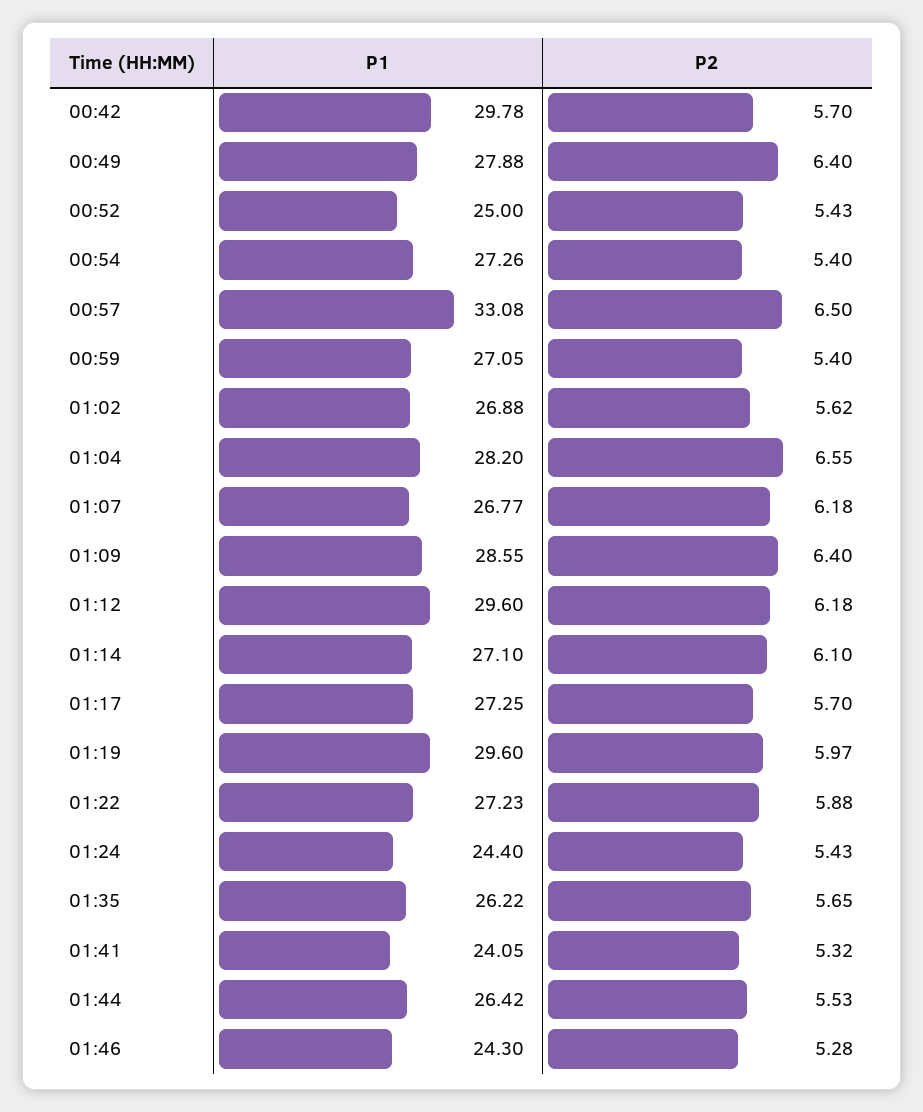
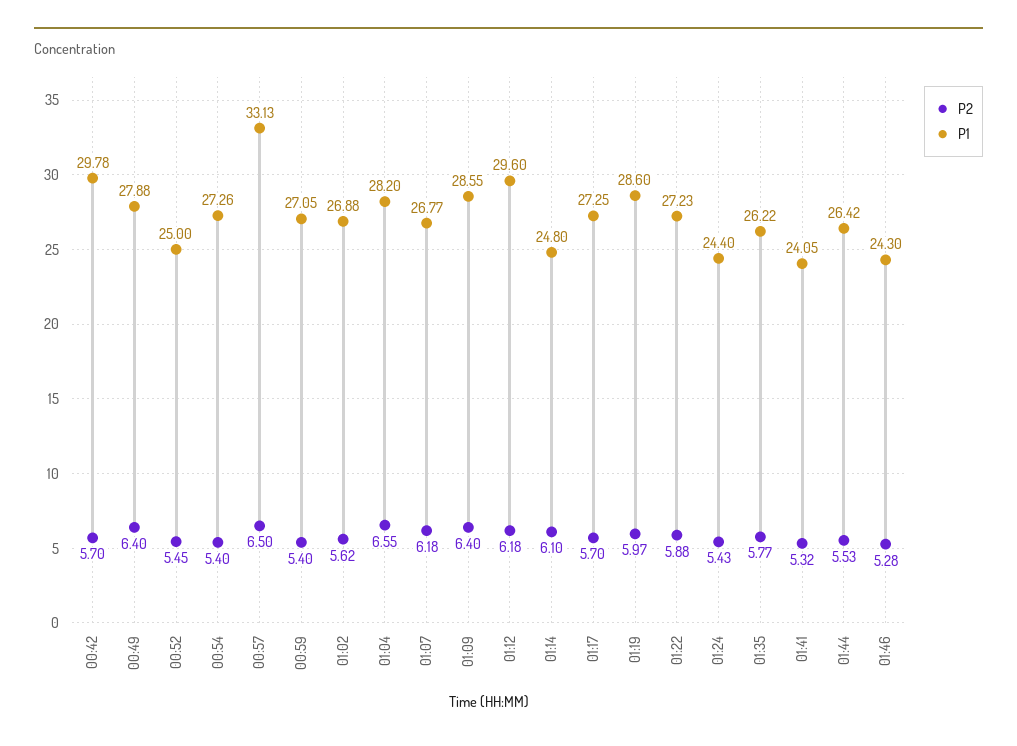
P2, 00:52: 5.43 -> 5.45
P1, 00:57: 33.08 -> 33.13
P1, 01:14: 27.1 -> 24.8
P1, 01:19: 29.6 -> 28.6
P2, 01:35: 5.65 -> 5.77

